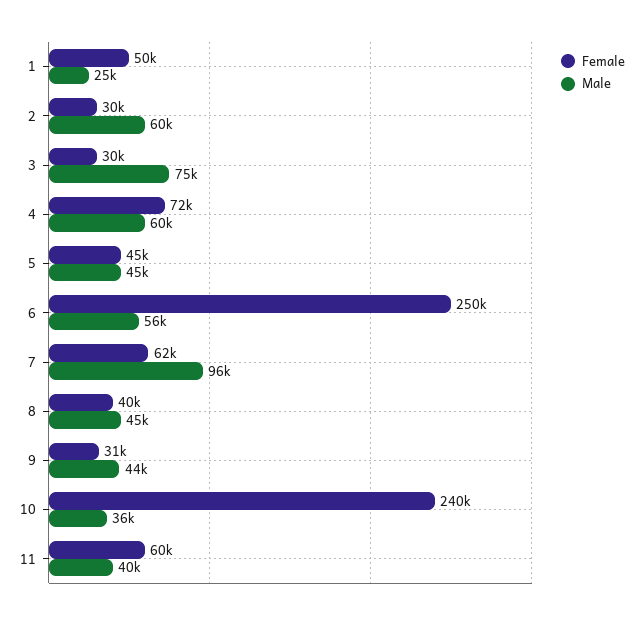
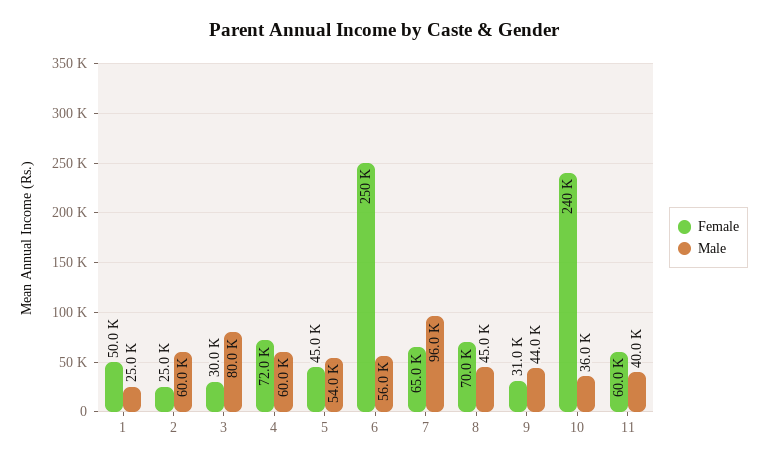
Female, 2: 30000 -> 25000
Male, 3: 75000 -> 80000
Male, 5: 45000 -> 54000
Female, 7: 62000 -> 65000
Female, 8: 40000 -> 70000

